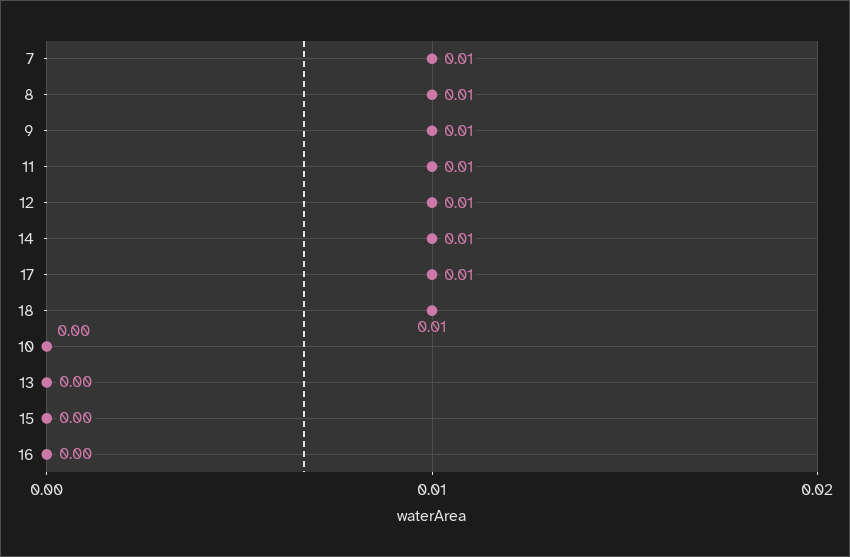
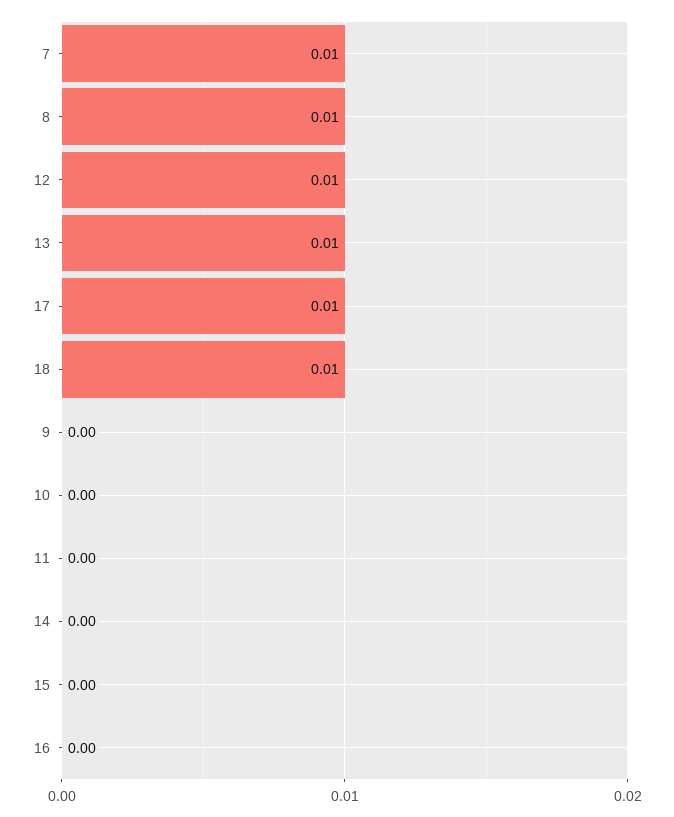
9: 0.01 -> 0
11: 0.01 -> 0
14: 0.01 -> 0
13: 0 -> 0.01

